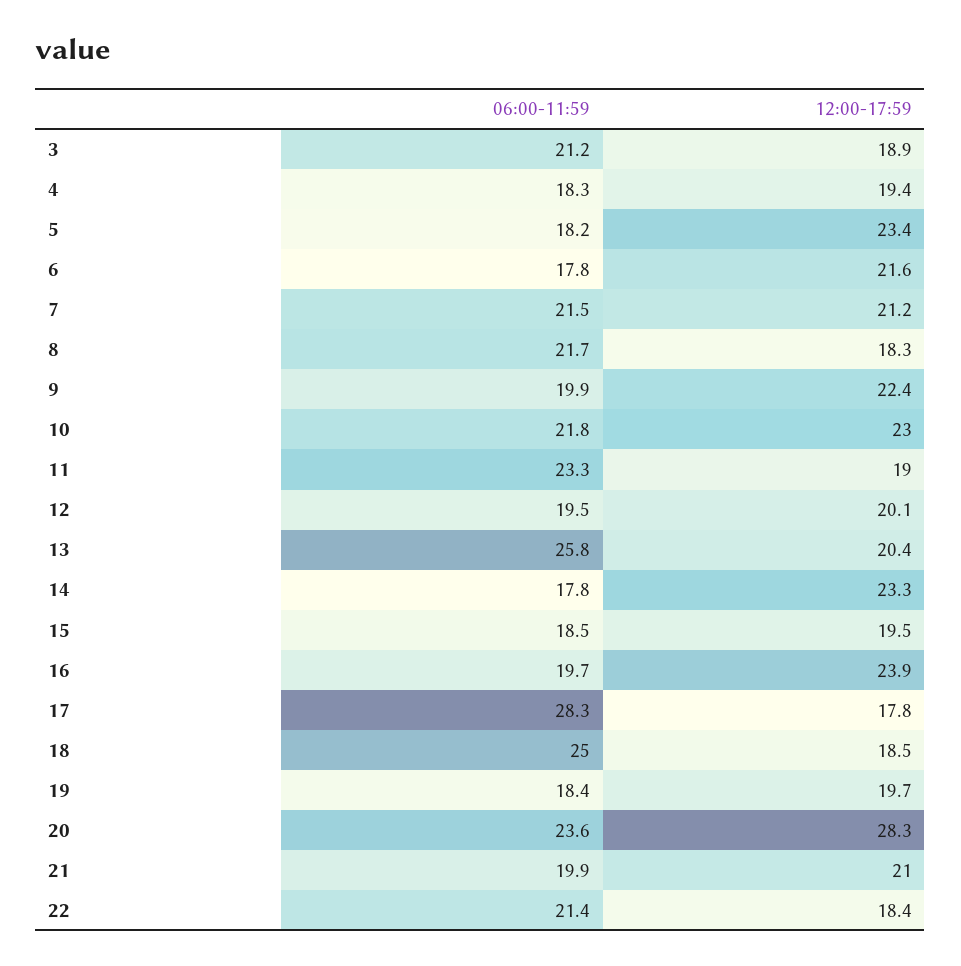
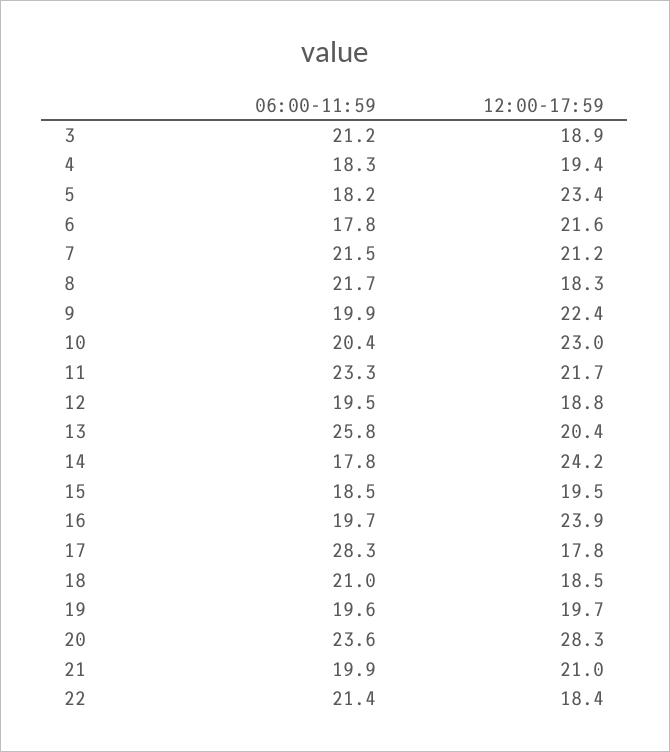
06:00-11:59, 10: 21.8 -> 20.4
12:00-17:59, 11: 19 -> 21.7
12:00-17:59, 12: 20.1 -> 18.8
12:00-17:59, 14: 23.3 -> 24.2
06:00-11:59, 18: 25 -> 21
06:00-11:59, 19: 18.4 -> 19.6

